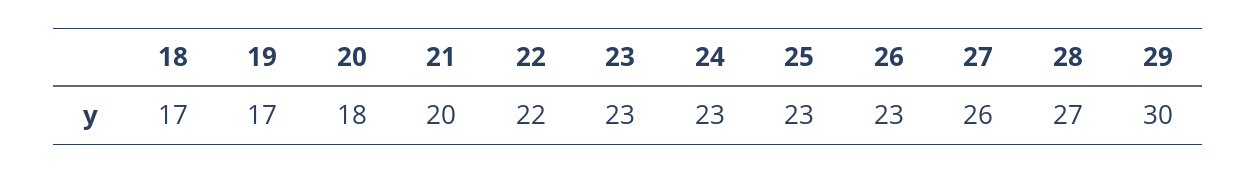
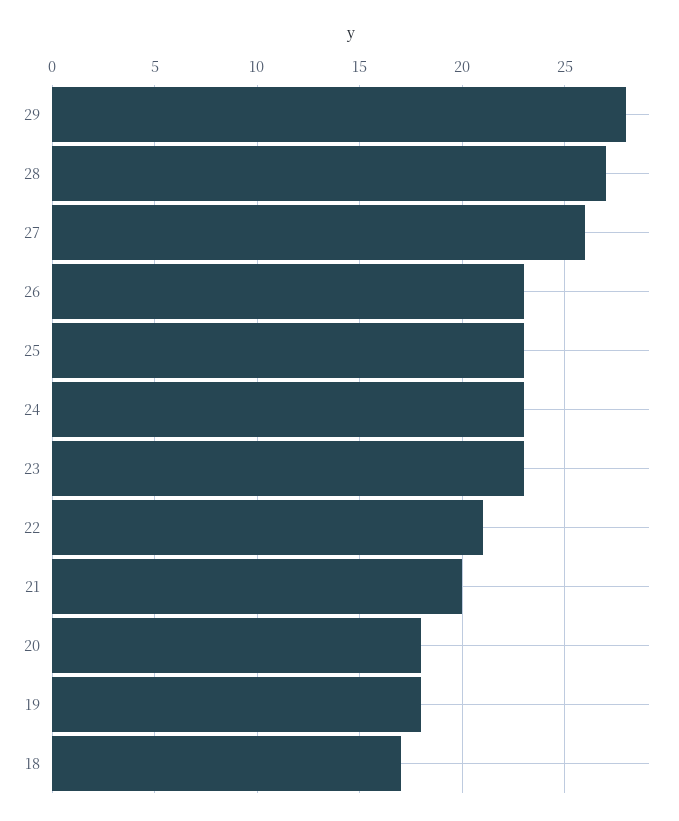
19: 17 -> 18
22: 22 -> 21
29: 30 -> 28

